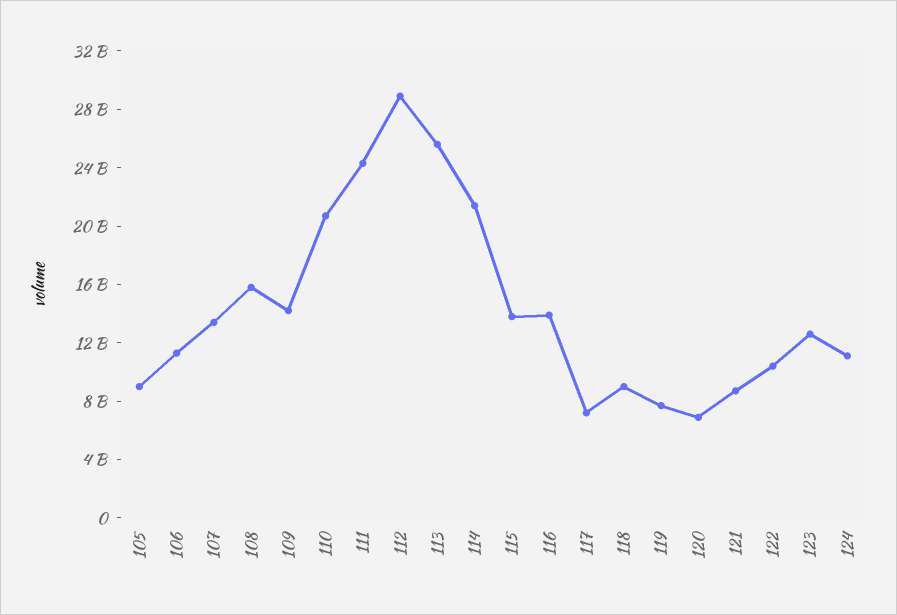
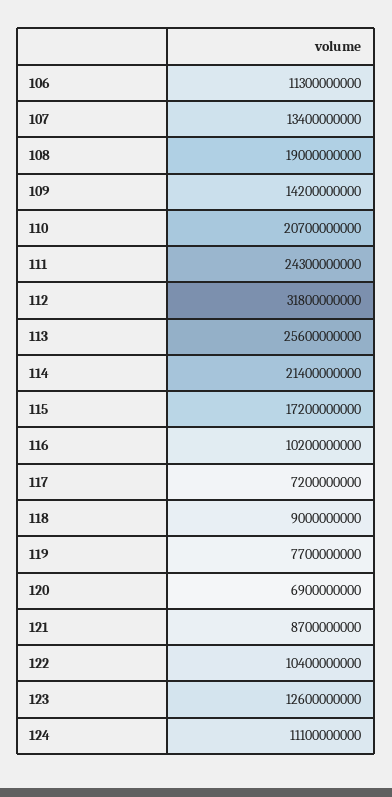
105: 9000000000 -> none
108: 16000000000 -> 19000000000
112: 29000000000 -> 31800000000
115: 14000000000 -> 17200000000
116: 14000000000 -> 10200000000

